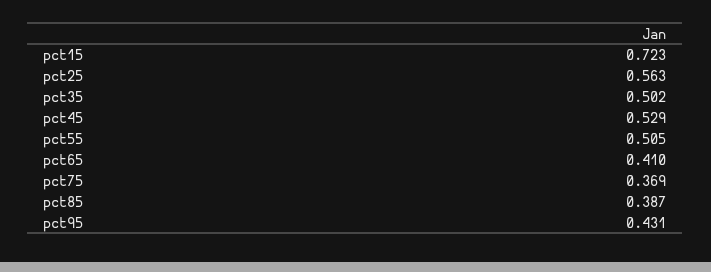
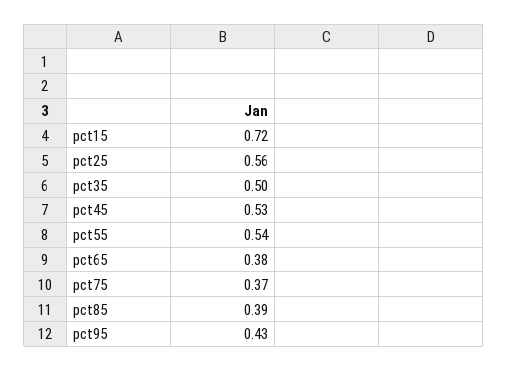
pct55: 0.505 -> 0.54
pct65: 0.41 -> 0.38

